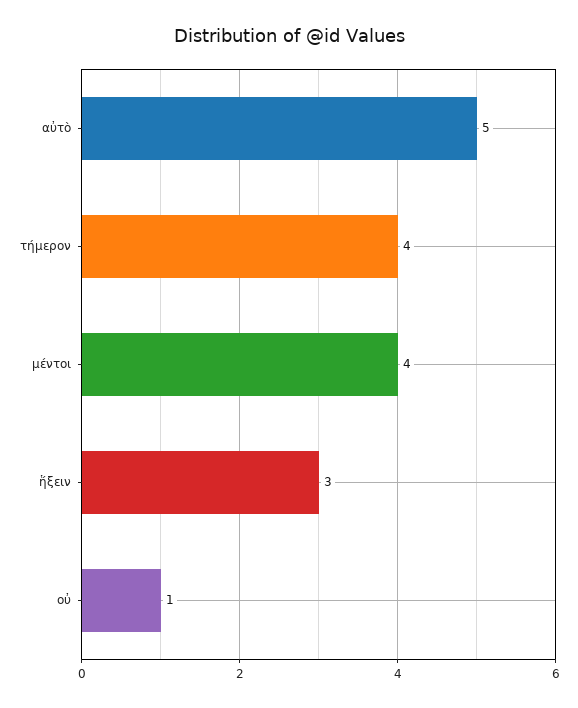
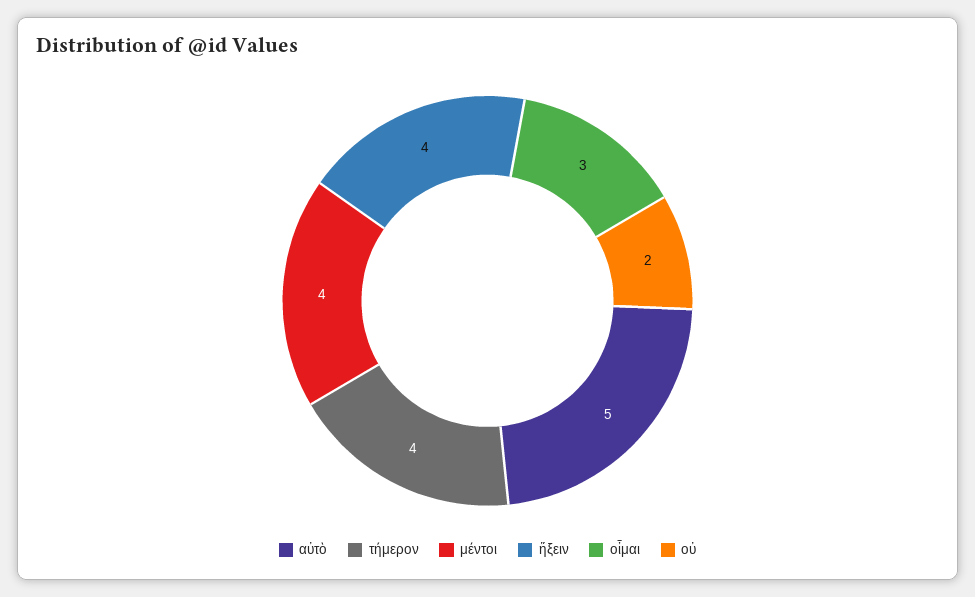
ἥξειν: 3 -> 4
οὐ: 1 -> 2
οἶμαι: none -> 3

